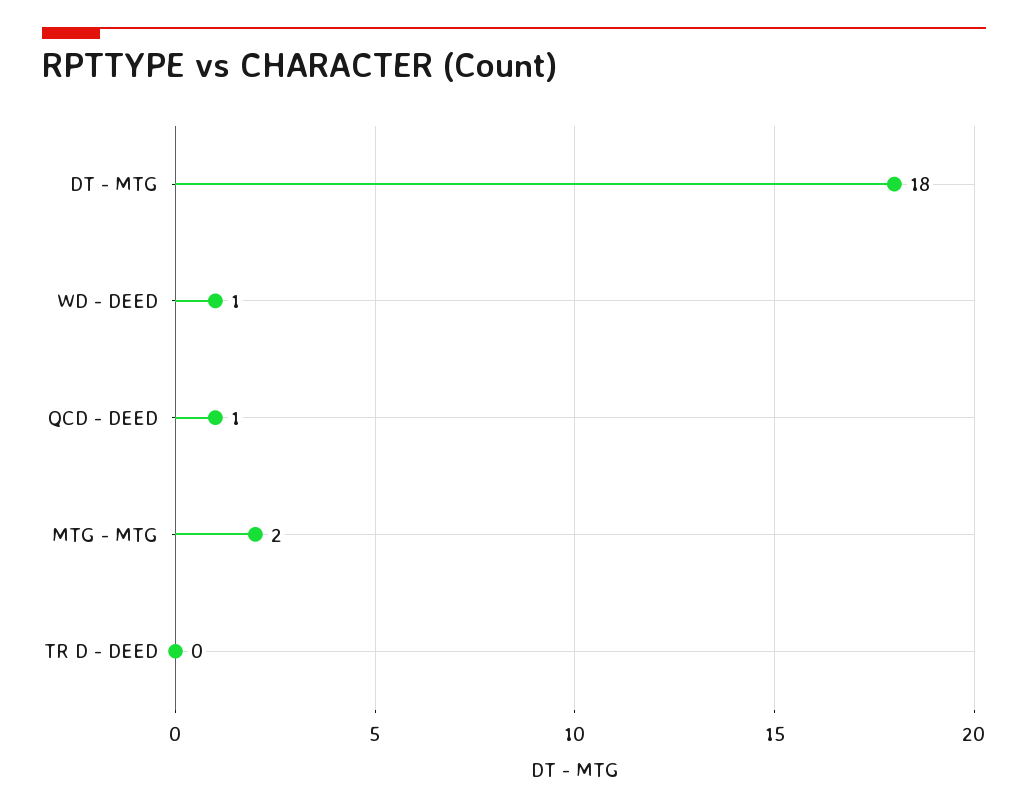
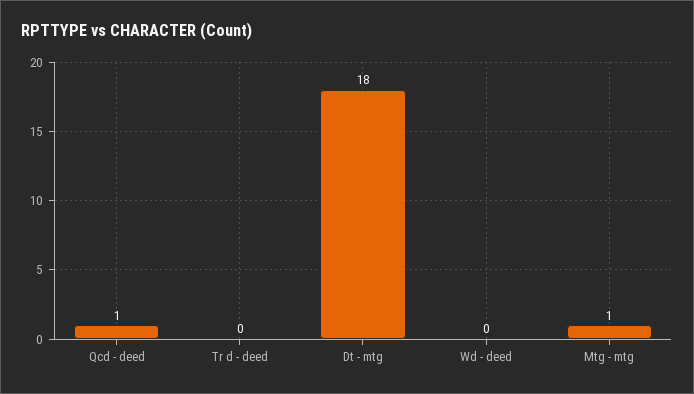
WD - DEED: 1 -> 0
MTG - MTG: 2 -> 1

